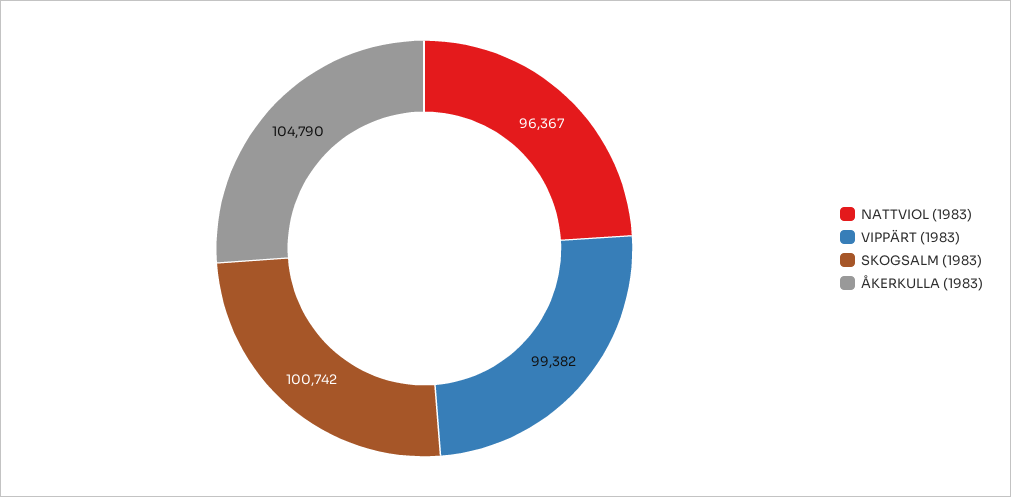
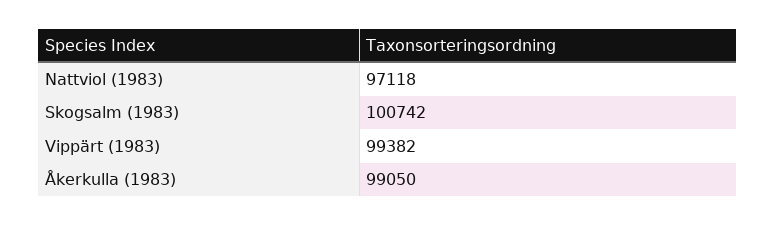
NATTVIOL (1983): 96367 -> 97118
ÅKERKULLA (1983): 104790 -> 99050

